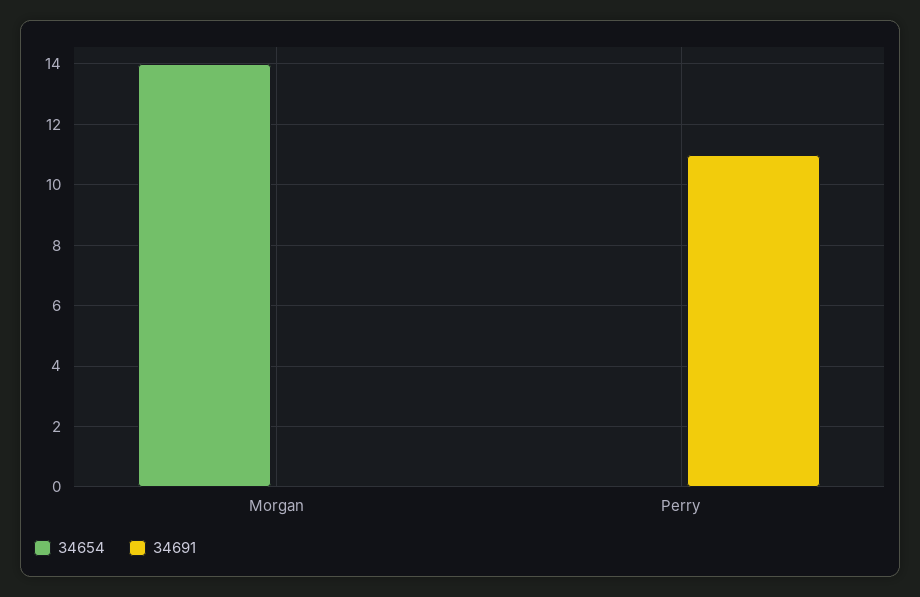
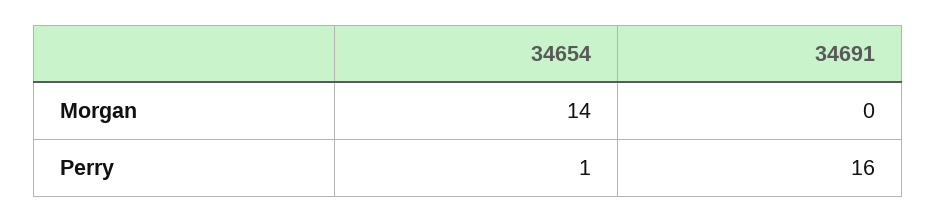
34654, Perry: 0 -> 1
34691, Perry: 11 -> 16

